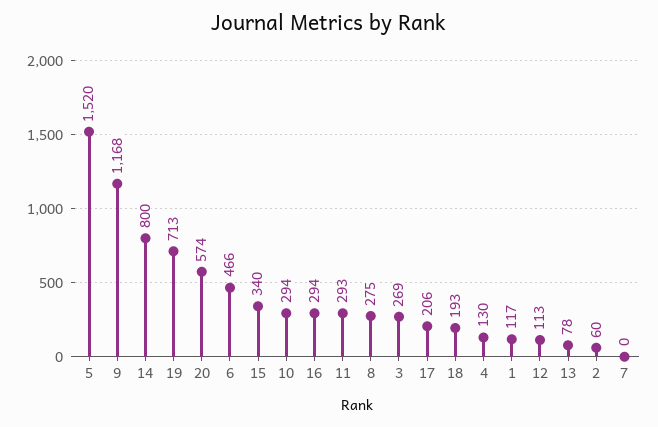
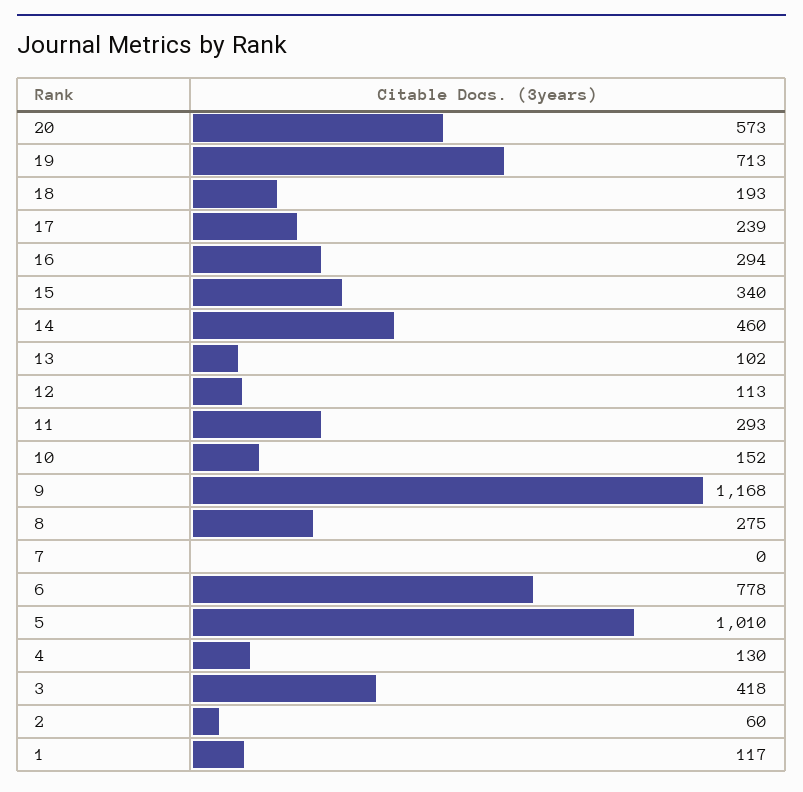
5: 1520 -> 1010
14: 800 -> 460
20: 574 -> 573
6: 466 -> 778
10: 294 -> 152
3: 269 -> 418
17: 206 -> 239
13: 78 -> 102

